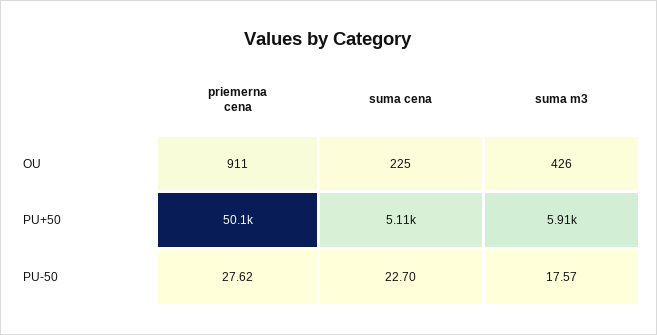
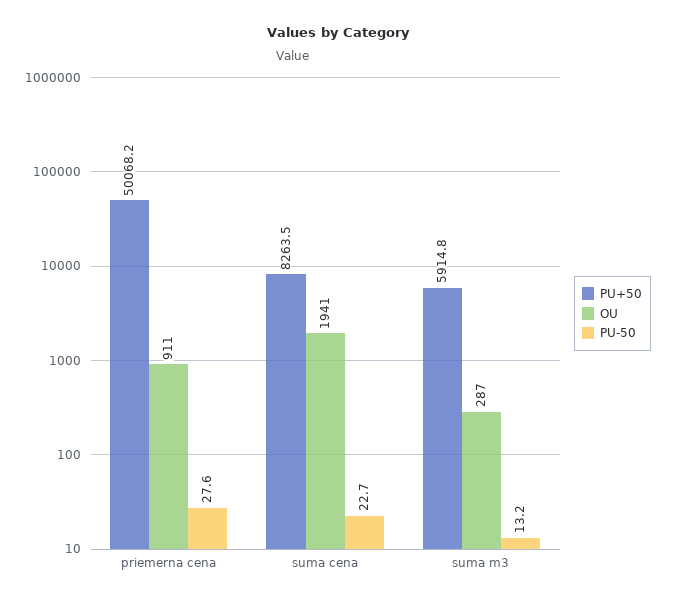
OU, suma cena: 225 -> 1941
OU, suma m3: 426 -> 287
PU+50, suma cena: 5110 -> 8263.5
PU-50, suma m3: 17.57 -> 13.2

